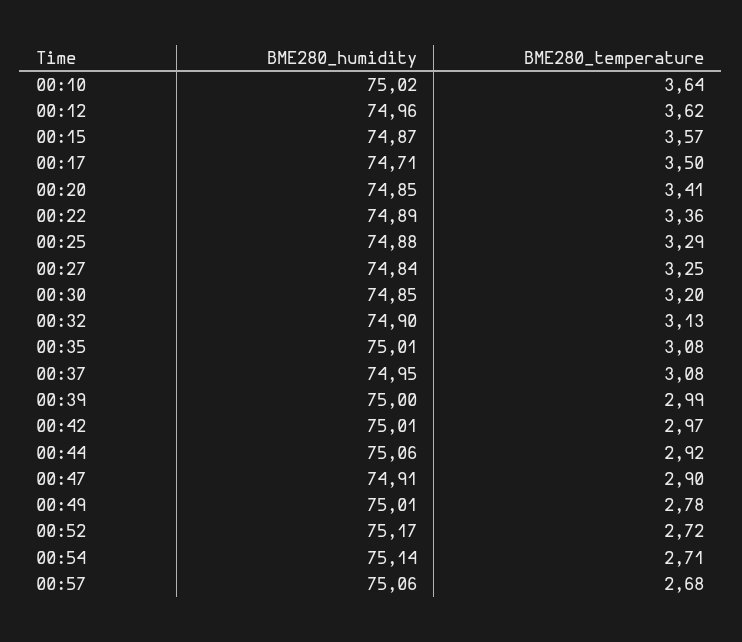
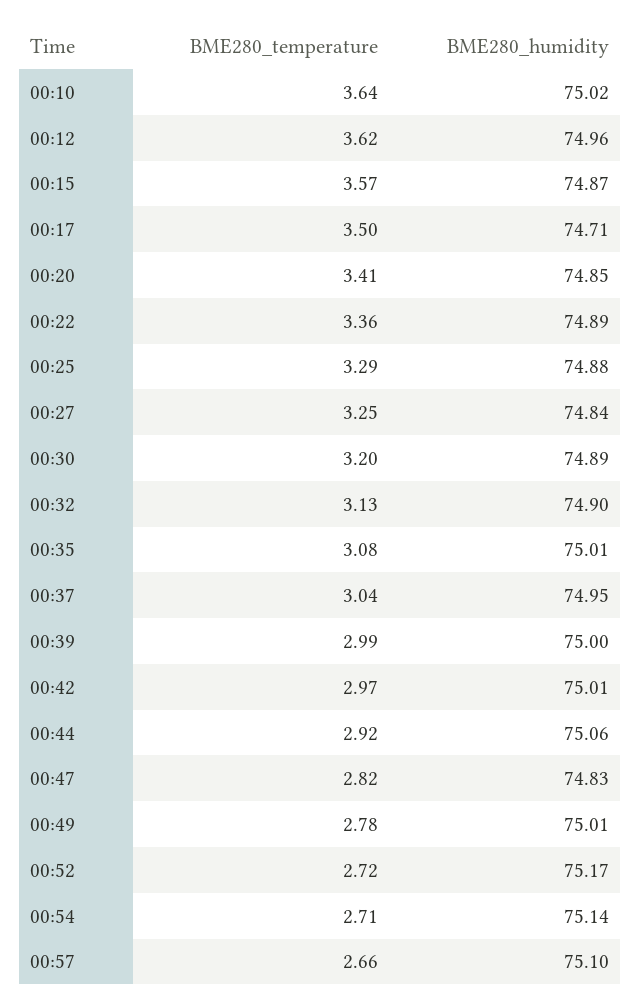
BME280_humidity, 00:30: 74.85 -> 74.89
BME280_temperature, 00:37: 3.08 -> 3.04
BME280_humidity, 00:47: 74.91 -> 74.83
BME280_temperature, 00:47: 2.9 -> 2.82
BME280_humidity, 00:57: 75.06 -> 75.1
BME280_temperature, 00:57: 2.68 -> 2.66

